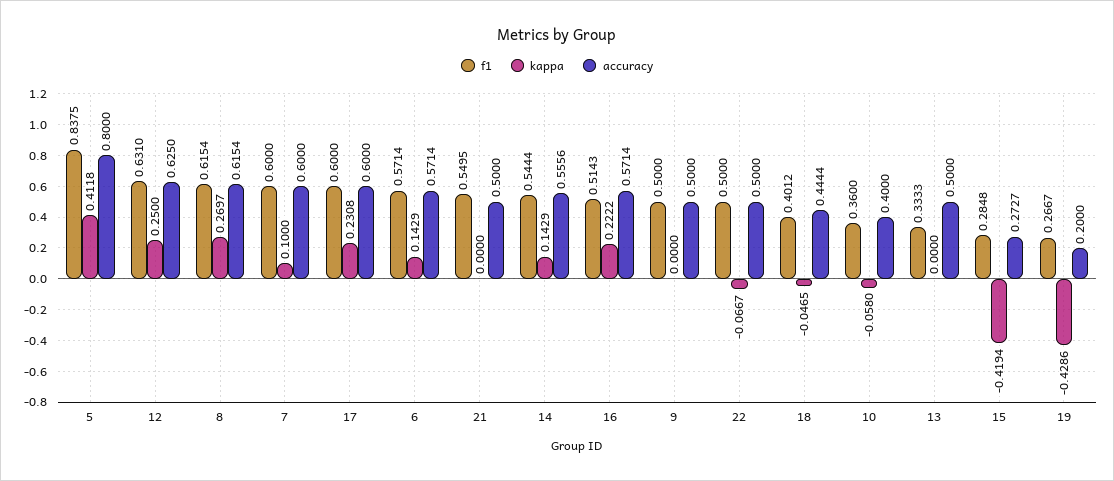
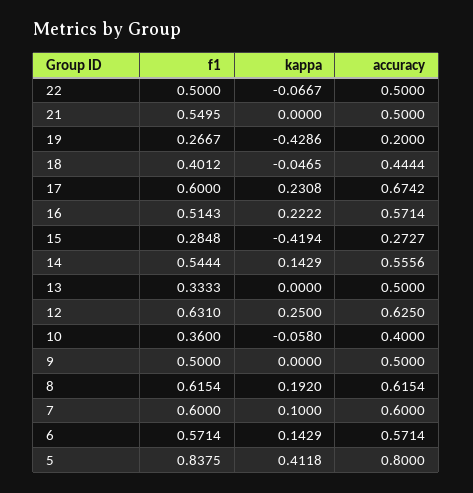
kappa, 8: 0.2697 -> 0.192
accuracy, 17: 0.6 -> 0.6742

